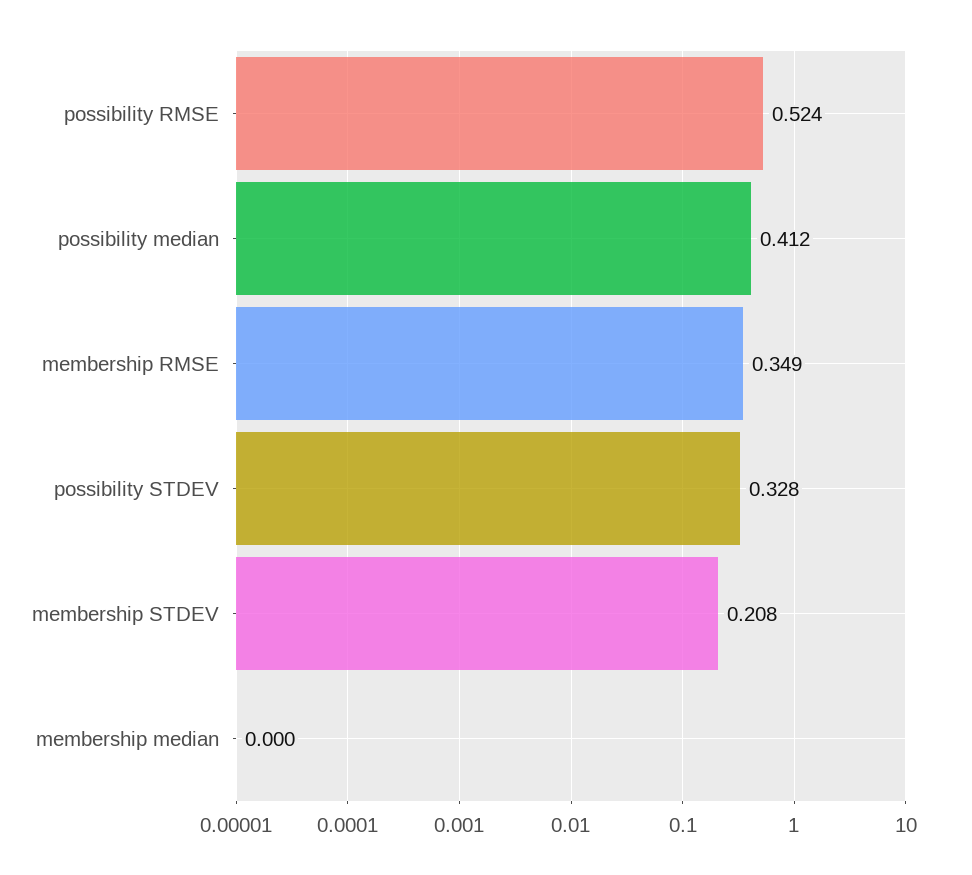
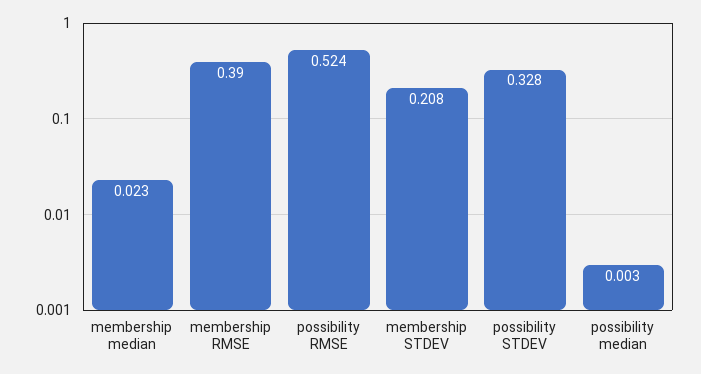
possibility median: 0.412 -> 0.003
membership RMSE: 0.349 -> 0.39
membership median: 0 -> 0.023

